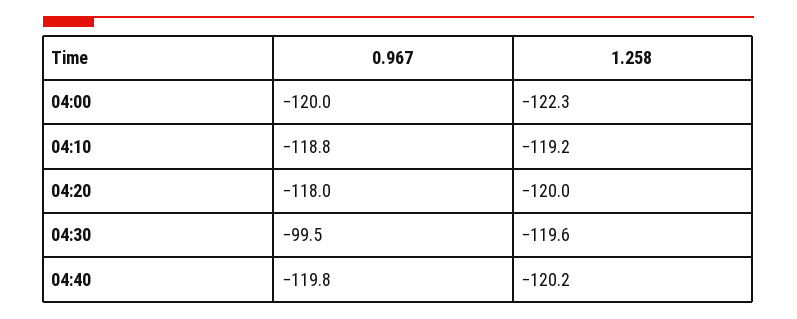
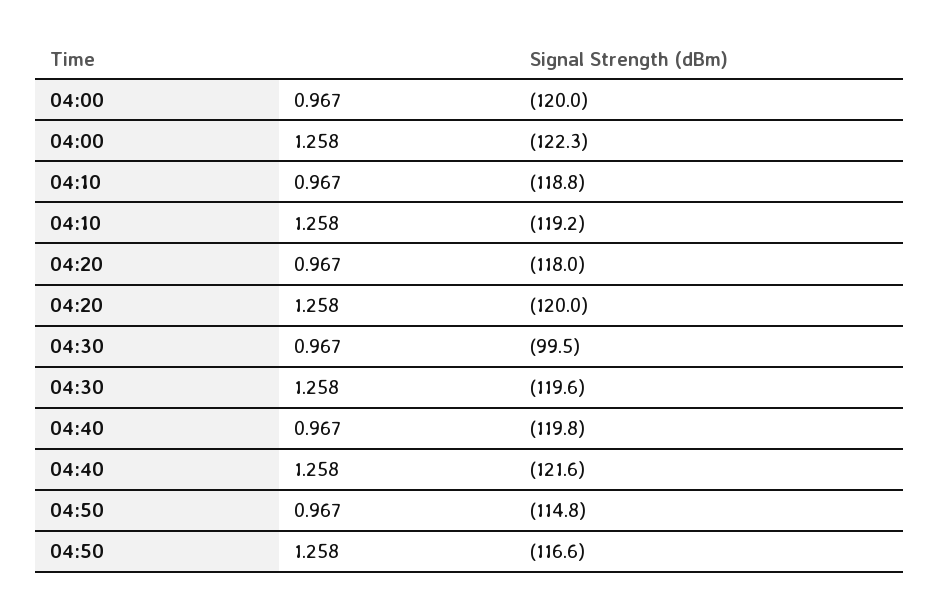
1.258, 04:40: -120.2 -> -121.6
0.967, 04:50: none -> -114.8
1.258, 04:50: none -> -116.6

